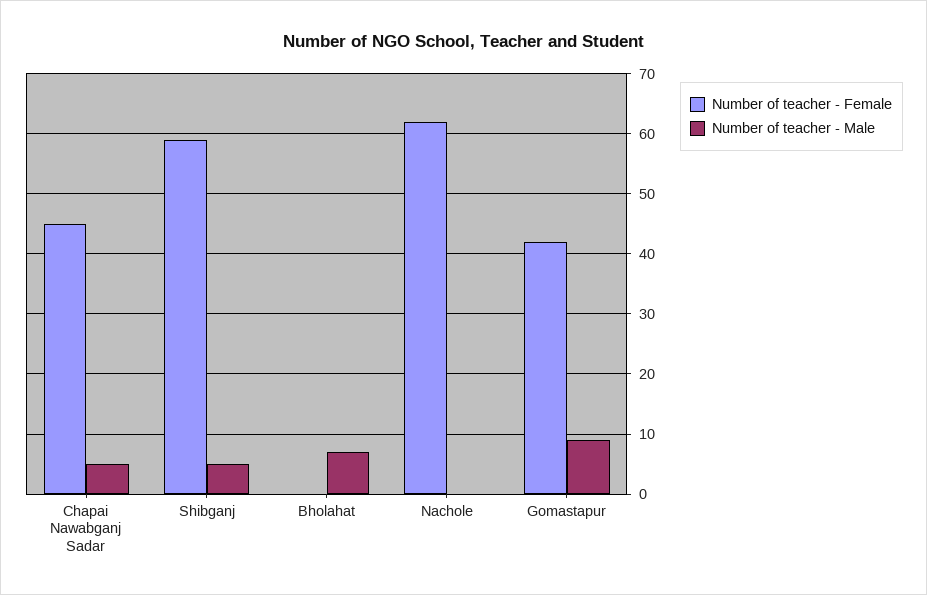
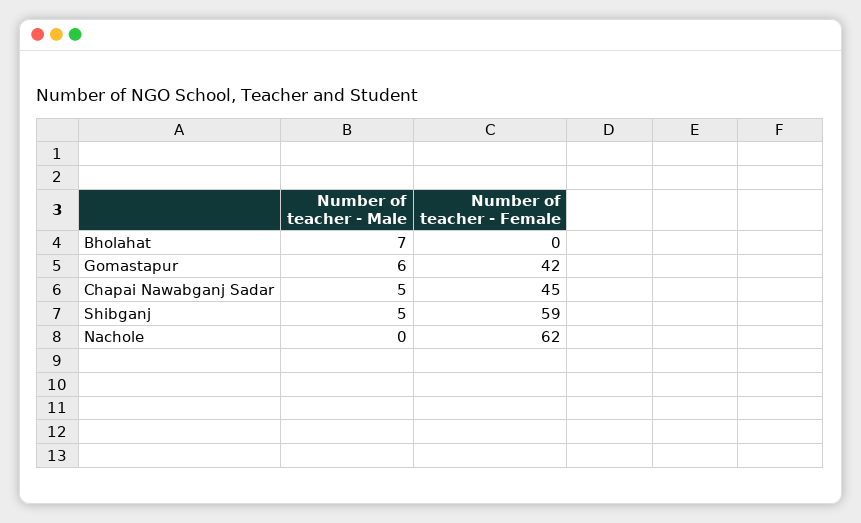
Number of teacher - Male, Gomastapur: 9 -> 6

